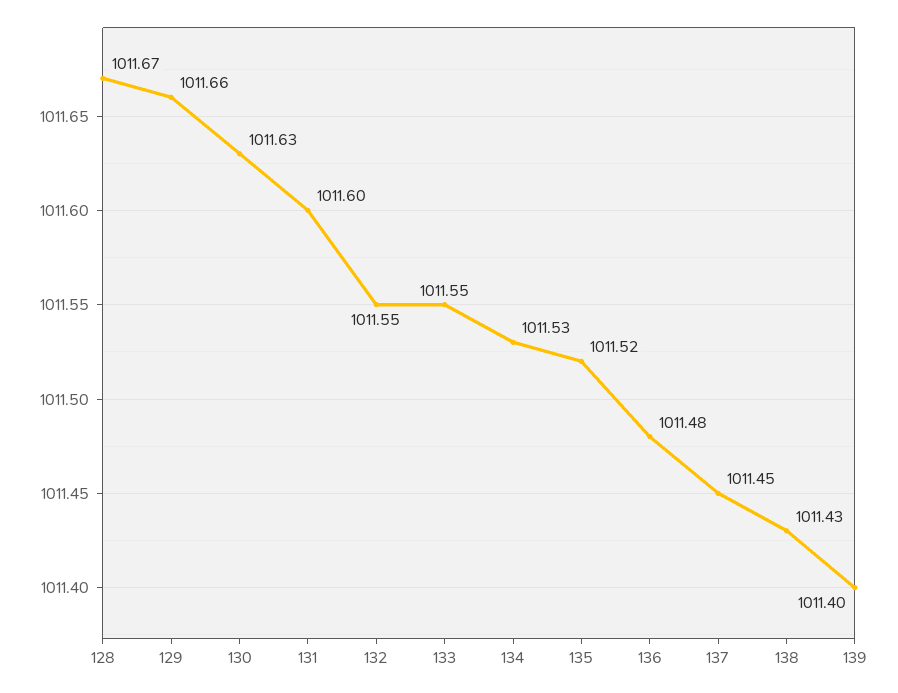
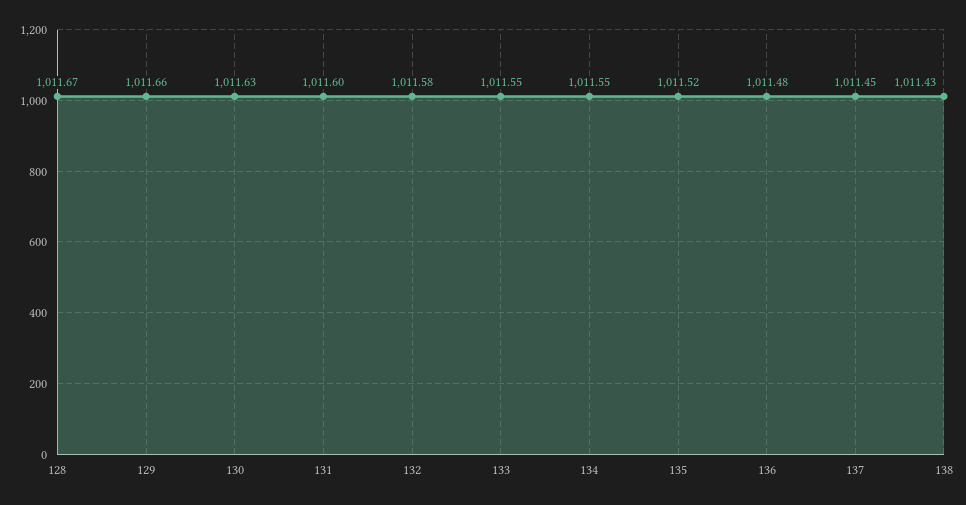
132: 1011.55 -> 1011.58
134: 1011.53 -> 1011.55
139: 1011.4 -> none

